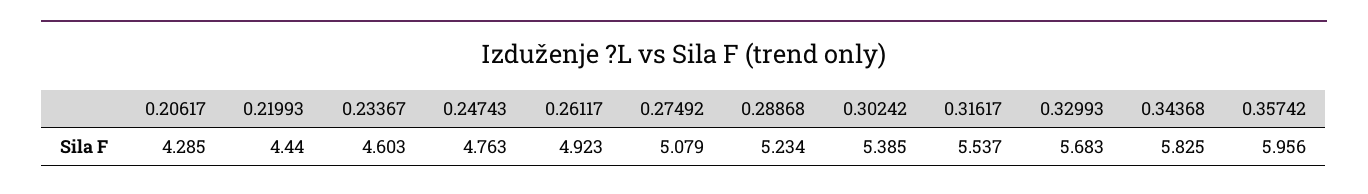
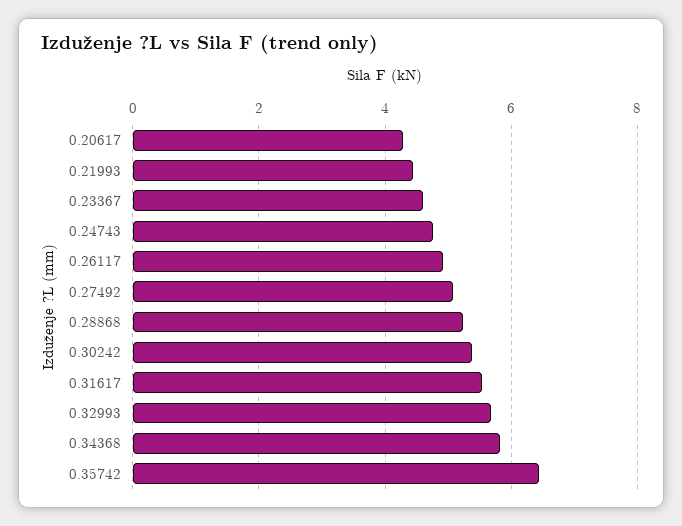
0.35742: 5.956 -> 6.4

